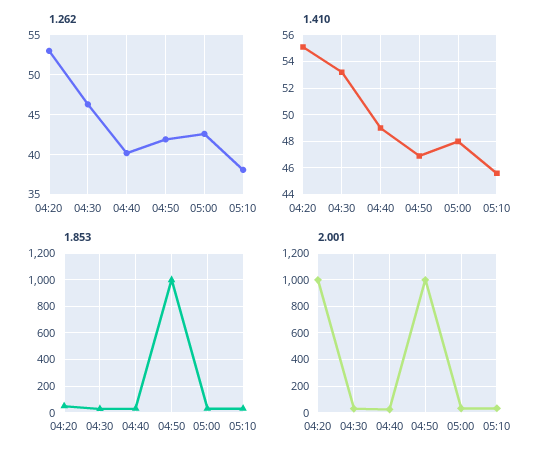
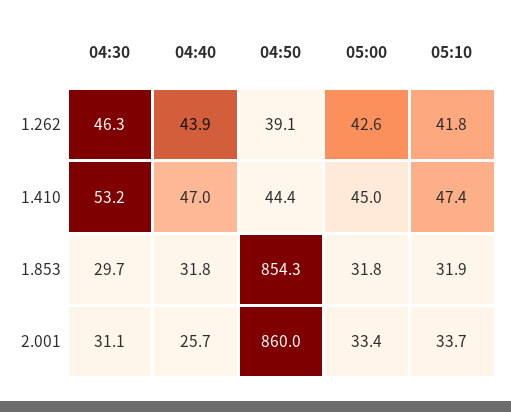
1.262, 04:20: 53 -> none
1.262, 04:40: 40 -> 43.9
1.262, 04:50: 42 -> 39.1
1.262, 05:10: 38 -> 41.8
1.410, 04:20: 55 -> none
1.410, 04:40: 49 -> 47
1.410, 04:50: 47 -> 44.4
1.410, 05:00: 48 -> 45
1.410, 05:10: 45.5 -> 47.4
1.853, 04:20: 50 -> none
1.853, 04:50: 1000 -> 854.3
2.001, 04:20: 1000 -> none
2.001, 04:50: 1000 -> 860

